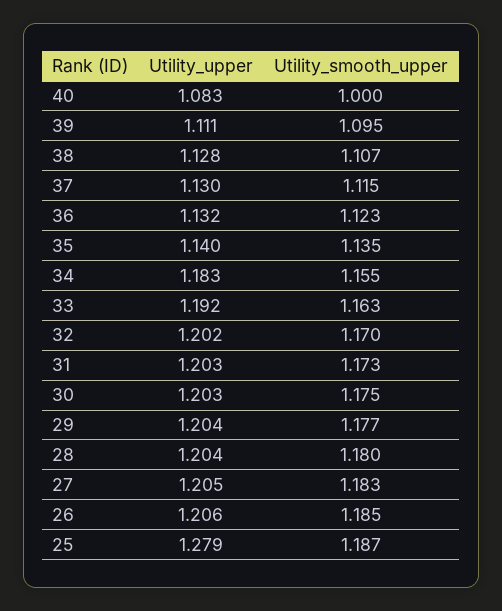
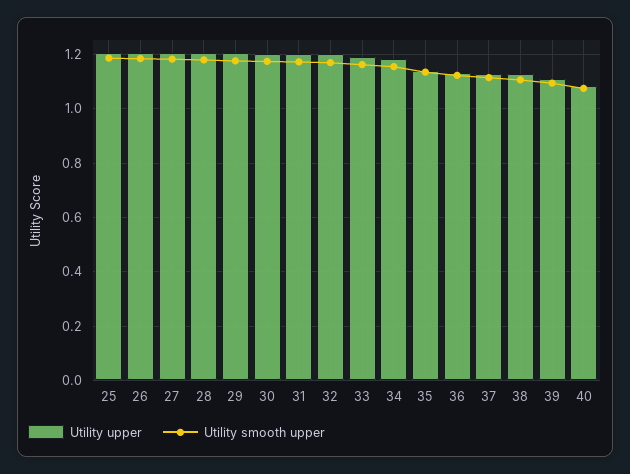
Utility_smooth_upper, 40: 1 -> 1.075
Utility_upper, 25: 1.279 -> 1.2

